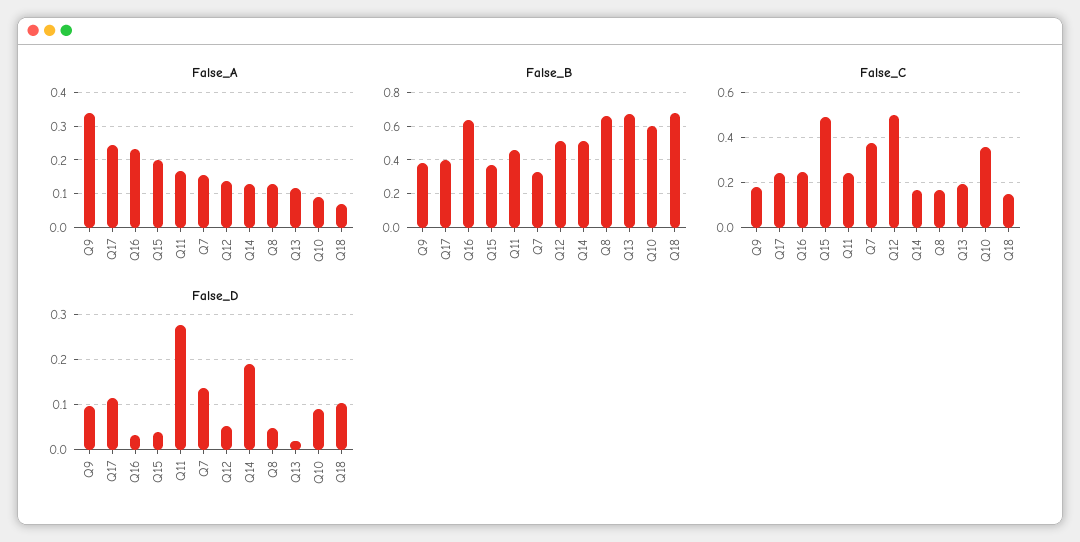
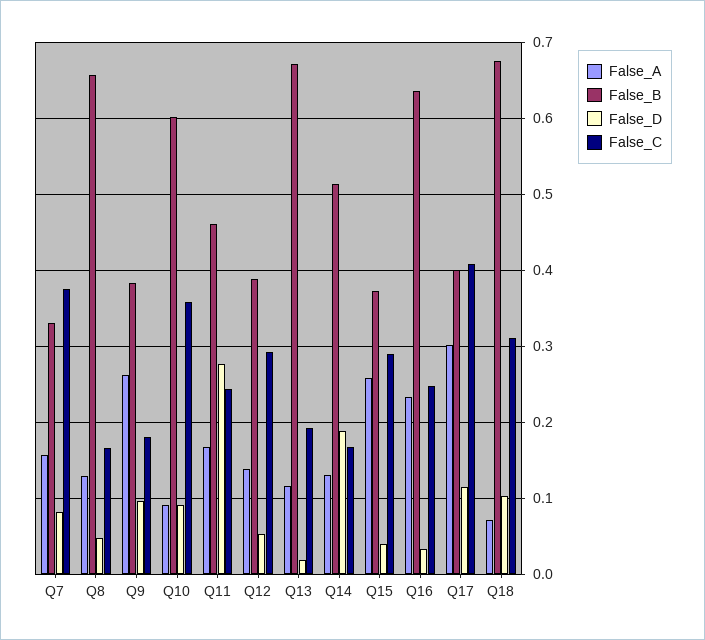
False_A, Q9: 0.34 -> 0.26
False_A, Q17: 0.24 -> 0.3
False_A, Q15: 0.2 -> 0.26
False_B, Q12: 0.5 -> 0.39
False_C, Q17: 0.25 -> 0.41
False_C, Q15: 0.5 -> 0.29
False_C, Q12: 0.5 -> 0.29
False_C, Q18: 0.15 -> 0.31
False_D, Q7: 0.14 -> 0.08

